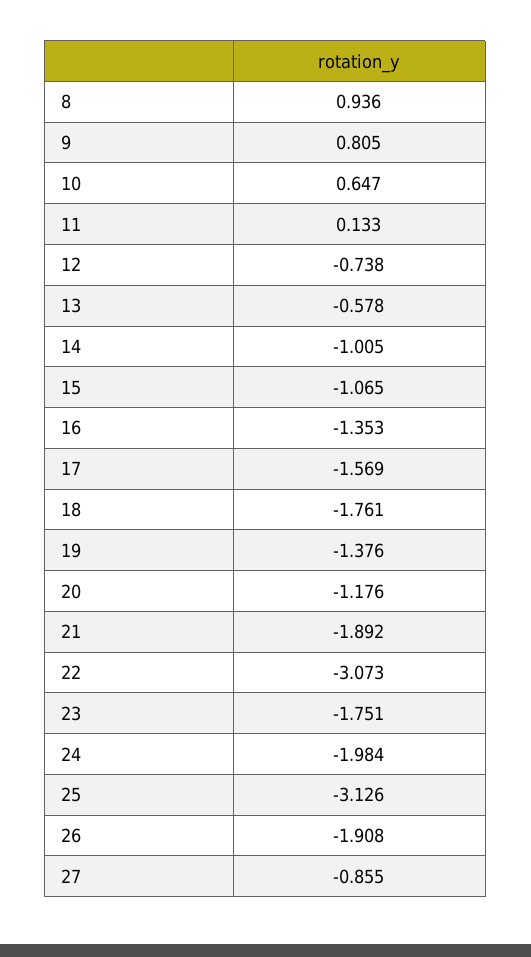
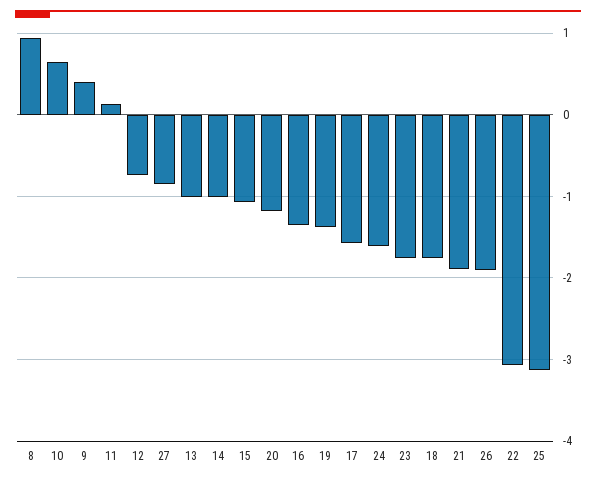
9: 0.805 -> 0.4
13: -0.578 -> -1
24: -1.984 -> -1.6

